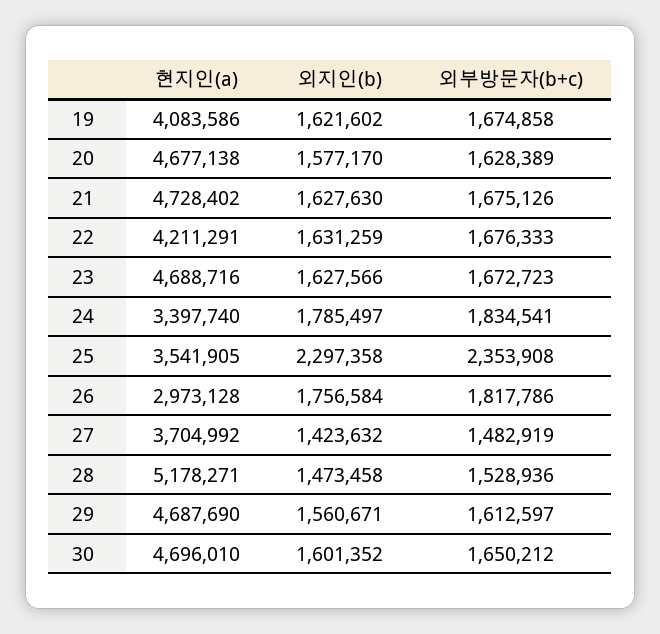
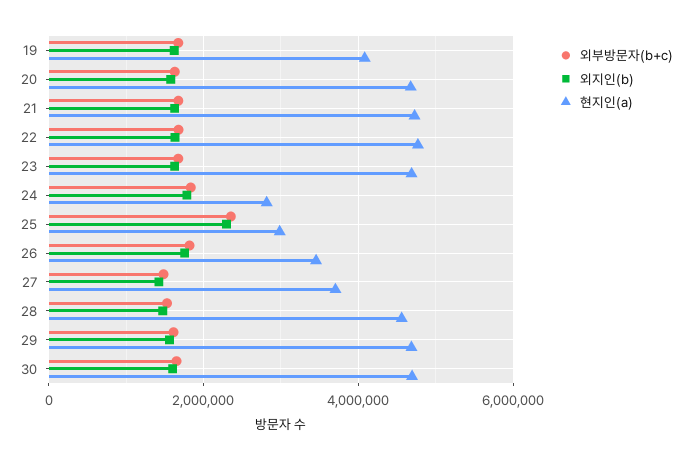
현지인(a), 22: 4211291 -> 4800000
현지인(a), 24: 3397740 -> 2800000
현지인(a), 25: 3541905 -> 3000000
현지인(a), 26: 2973128 -> 3400000
현지인(a), 28: 5178271 -> 4600000

